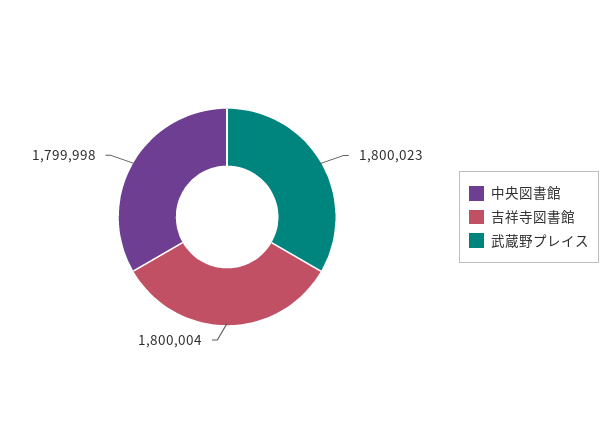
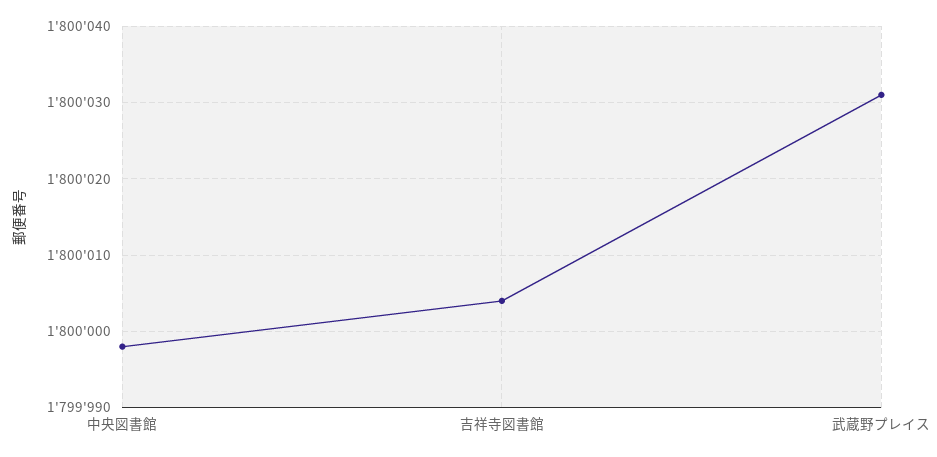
武蔵野プレイス: 1800023 -> 1800031

